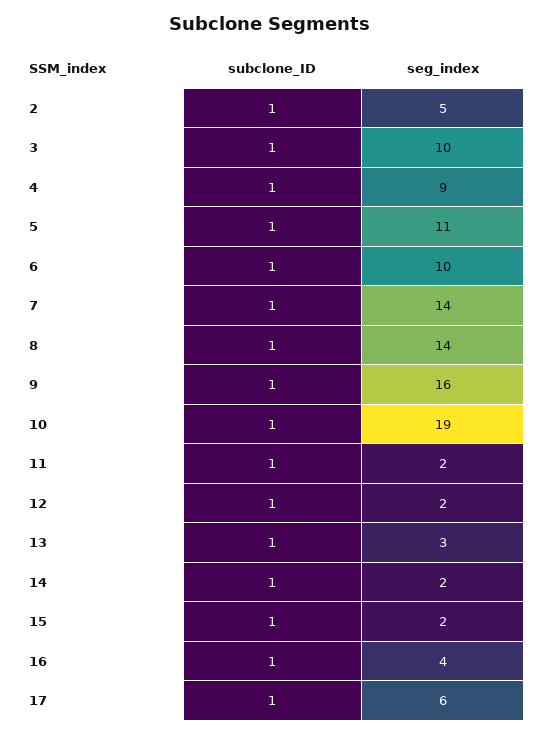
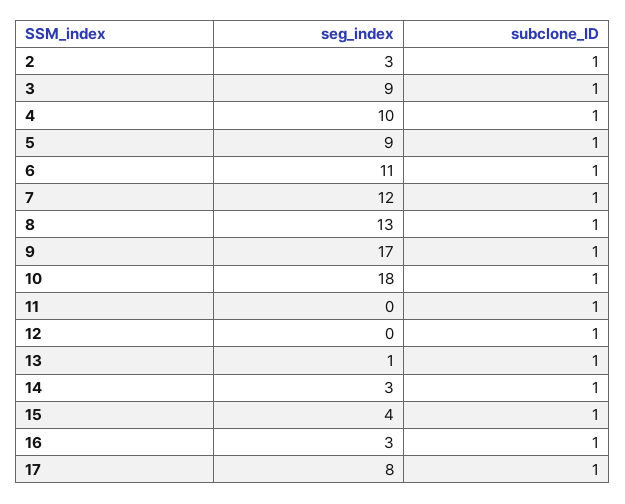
seg_index, 2: 5 -> 3
seg_index, 3: 10 -> 9
seg_index, 4: 9 -> 10
seg_index, 5: 11 -> 9
seg_index, 6: 10 -> 11
seg_index, 7: 14 -> 12
seg_index, 8: 14 -> 13
seg_index, 9: 16 -> 17
seg_index, 10: 19 -> 18
seg_index, 11: 2 -> 0
seg_index, 12: 2 -> 0
seg_index, 13: 3 -> 1
seg_index, 14: 2 -> 3
seg_index, 15: 2 -> 4
seg_index, 16: 4 -> 3
seg_index, 17: 6 -> 8

